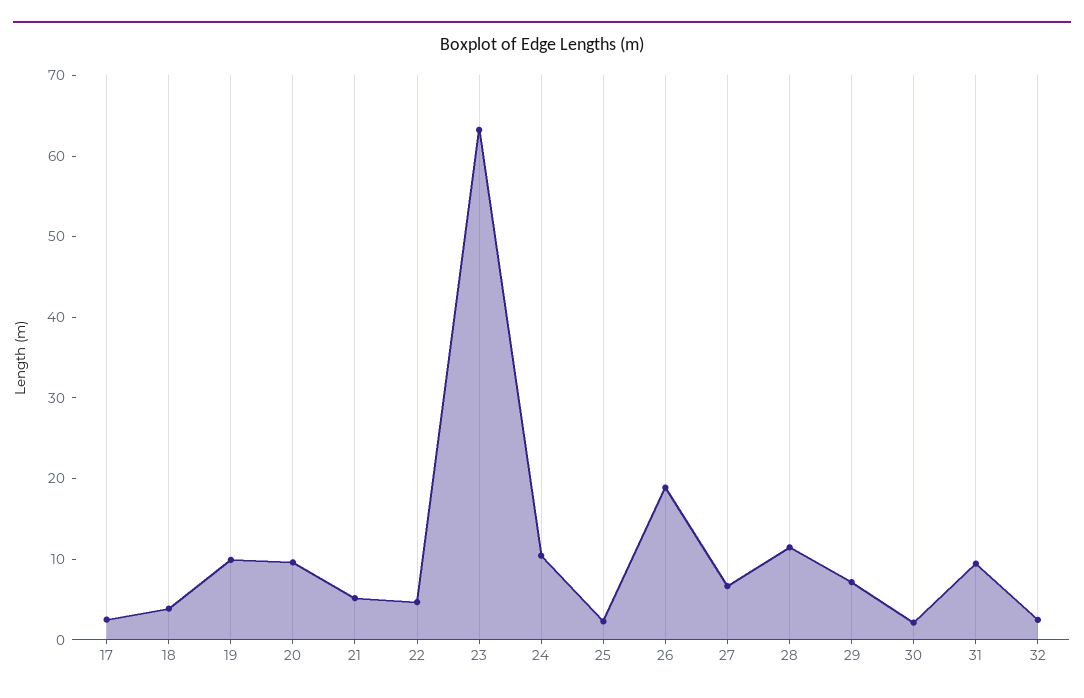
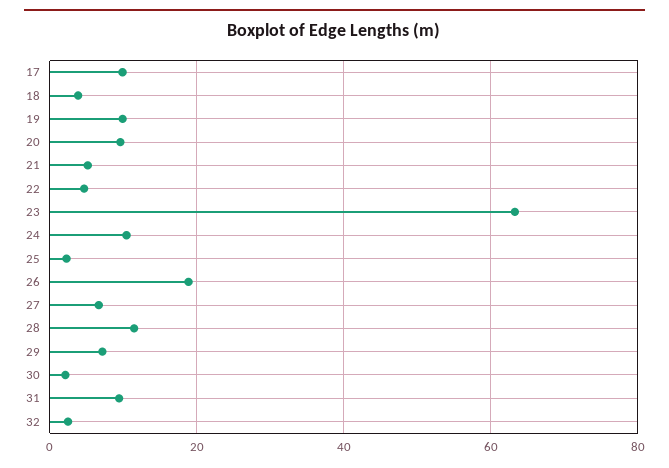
17: 2 -> 10

